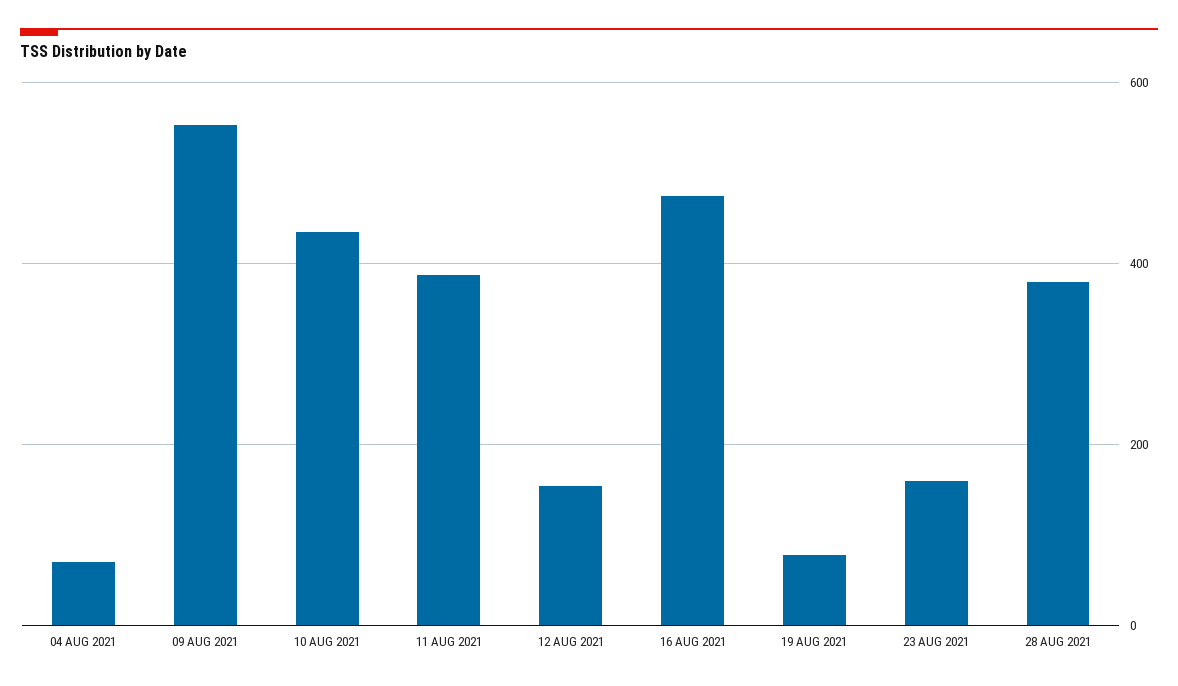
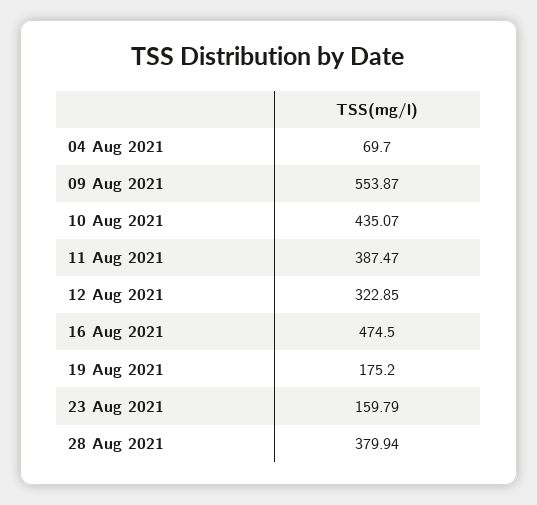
12 AUG 2021: 160 -> 322.85
19 AUG 2021: 80 -> 175.2

